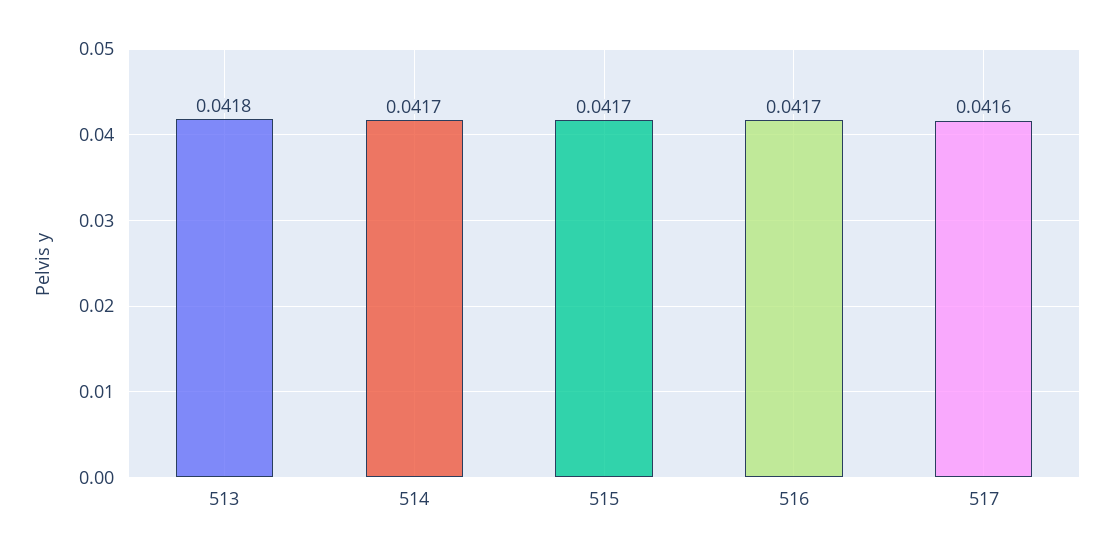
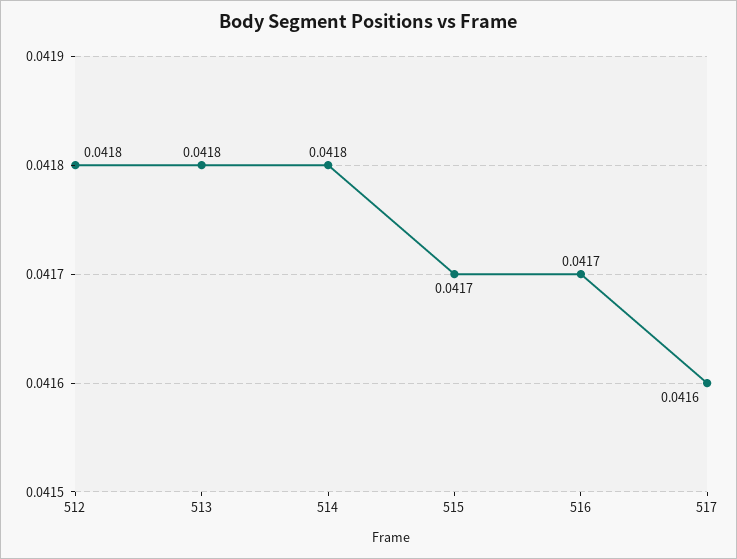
514: 0.0417 -> 0.0418
512: none -> 0.0418

